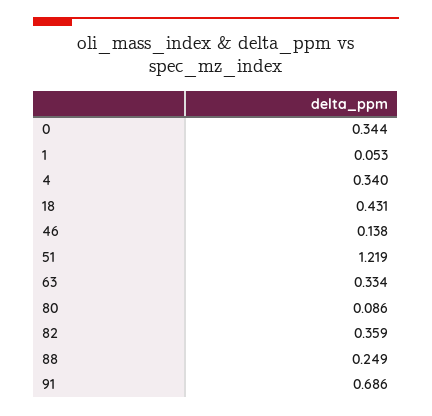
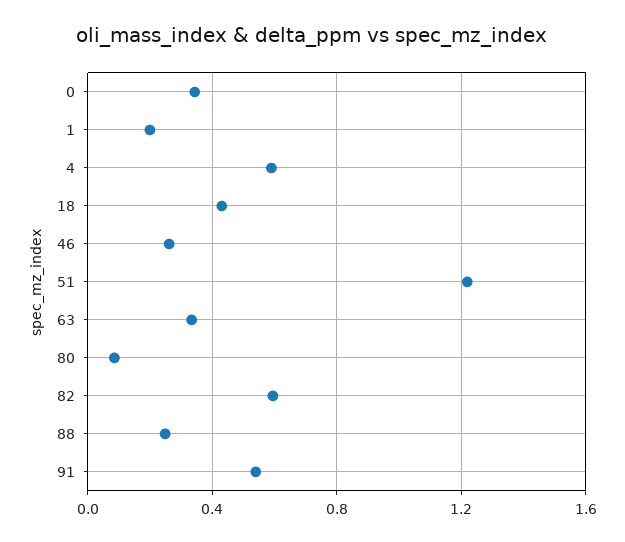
1: 0.053 -> 0.2
4: 0.34 -> 0.6
46: 0.138 -> 0.25
82: 0.359 -> 0.6
91: 0.686 -> 0.55

